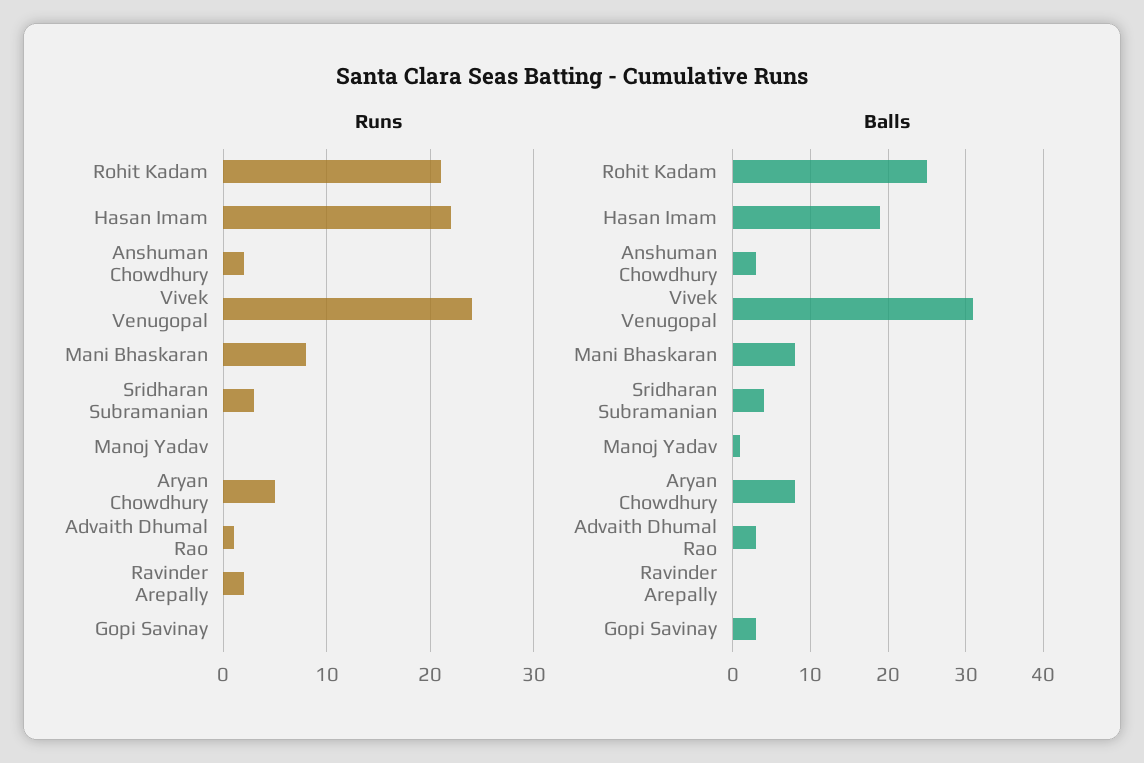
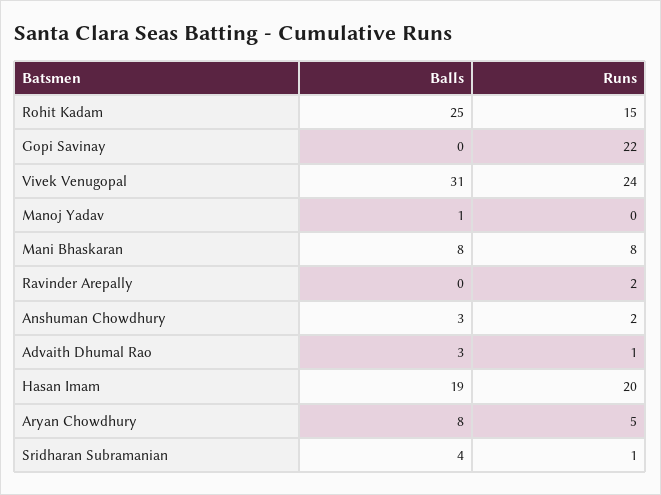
Runs, Rohit Kadam: 21 -> 15
Runs, Hasan Imam: 22 -> 20
Runs, Sridharan Subramanian: 3 -> 1
Runs, Gopi Savinay: 0 -> 22
Balls, Gopi Savinay: 3 -> 0

